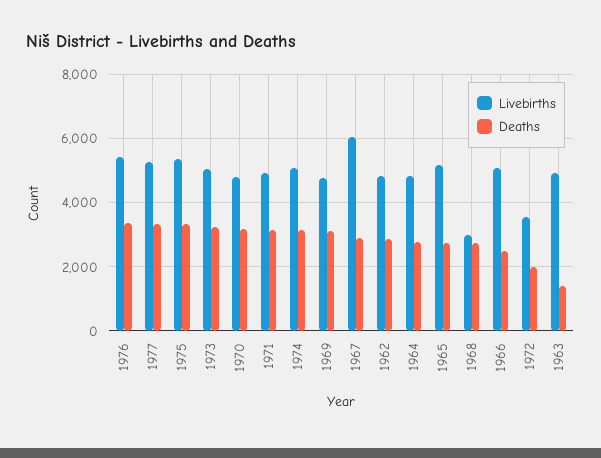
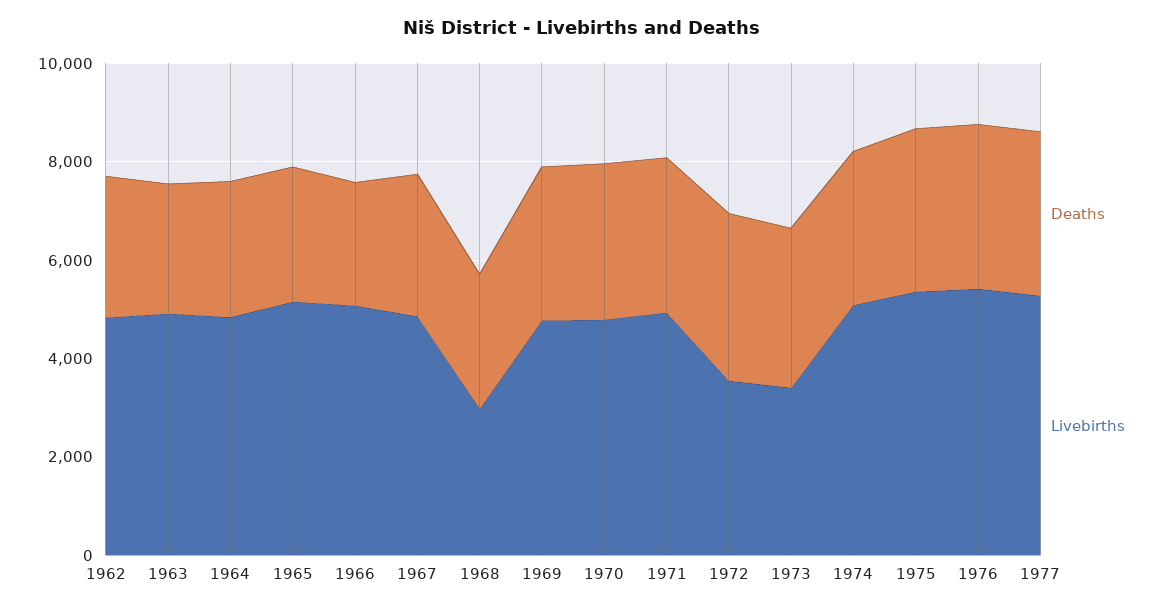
Livebirths, 1973: 5000 -> 3500
Livebirths, 1967: 6000 -> 5000
Deaths, 1972: 2000 -> 3500
Deaths, 1963: 1400 -> 2500

